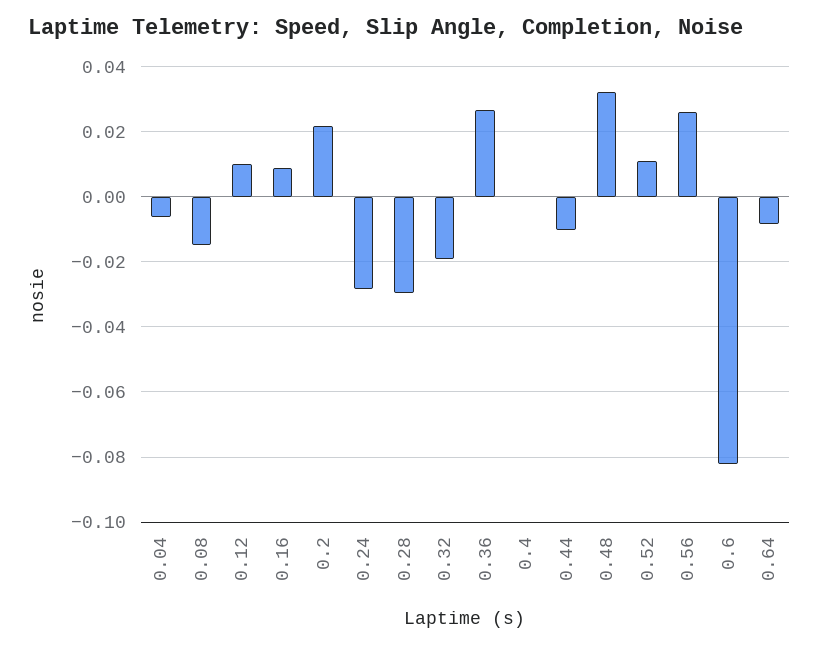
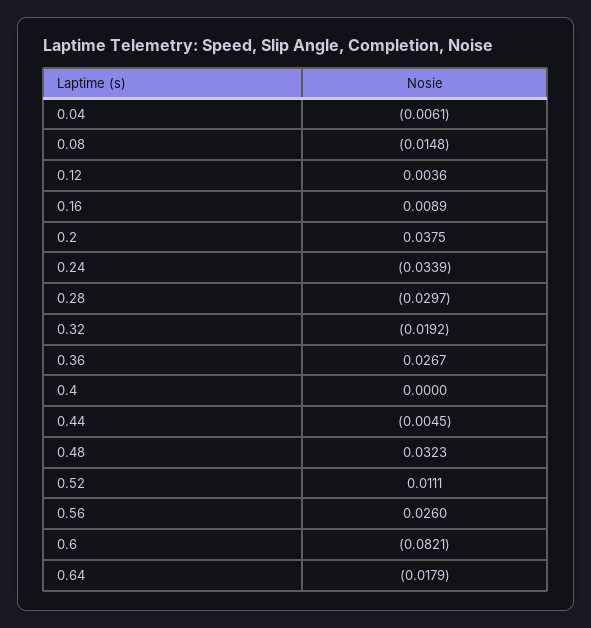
0.12: 0.01 -> 0.0036
0.2: 0.022 -> 0.0375
0.24: -0.028 -> -0.0339
0.44: -0.01 -> -0.0045
0.64: -0.008 -> -0.0179

